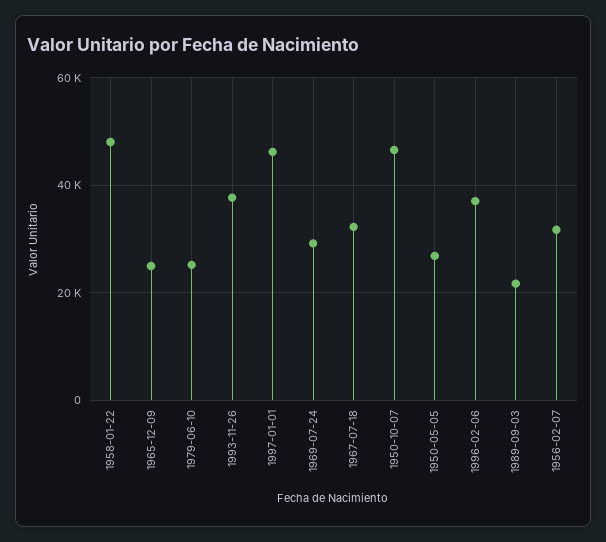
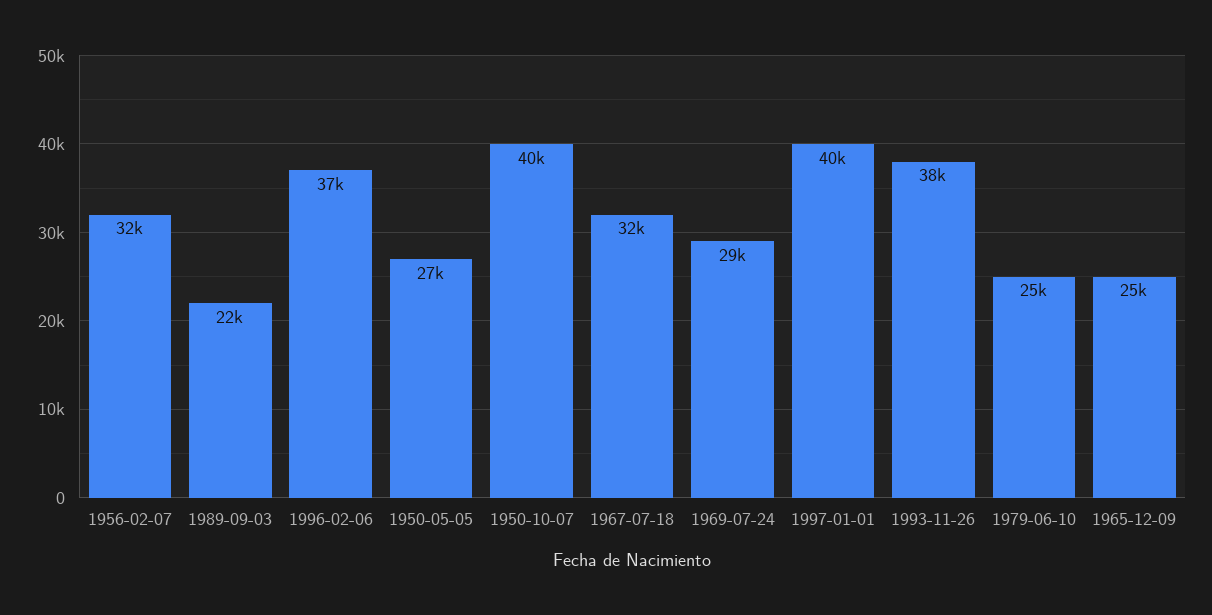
1958-01-22: 48000 -> none
1997-01-01: 46000 -> 40000
1950-10-07: 46000 -> 40000

